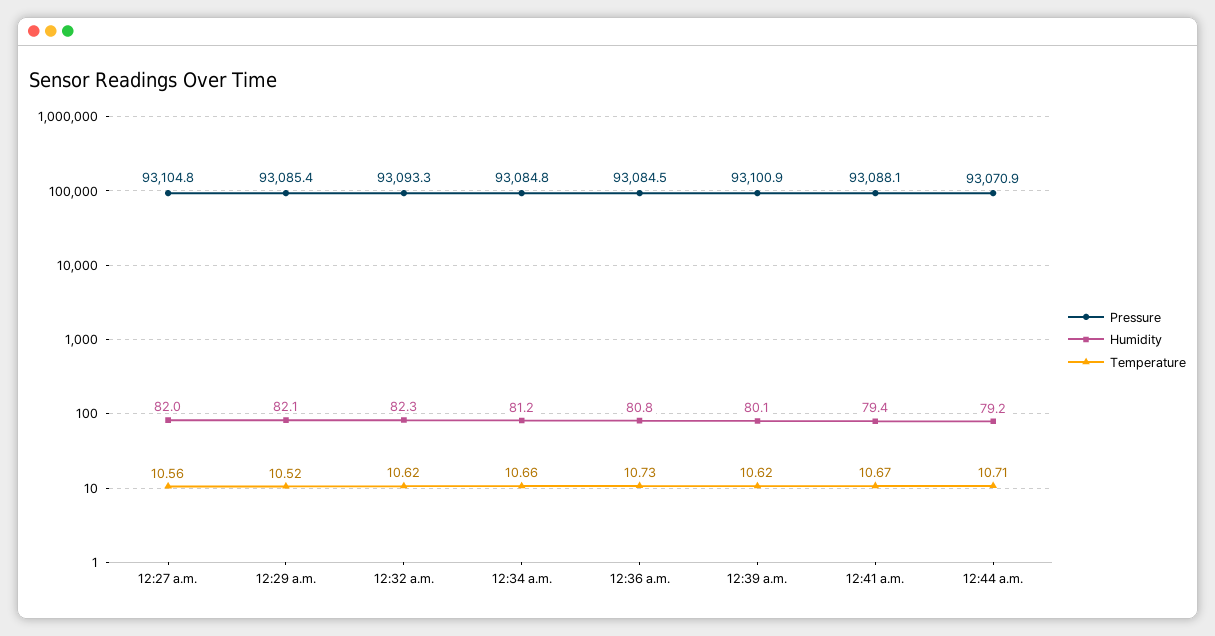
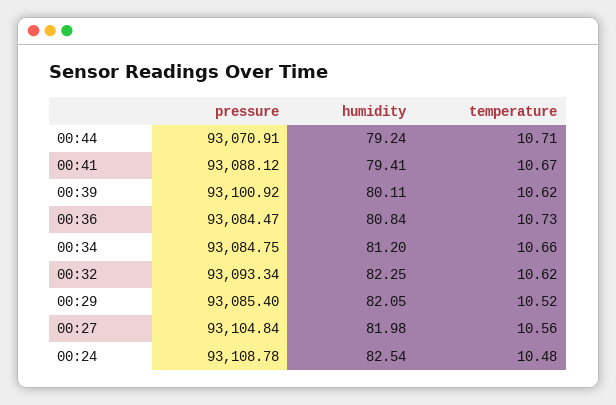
Pressure, 00:24: none -> 93108.78
Humidity, 00:24: none -> 82.54
Temperature, 00:24: none -> 10.48

